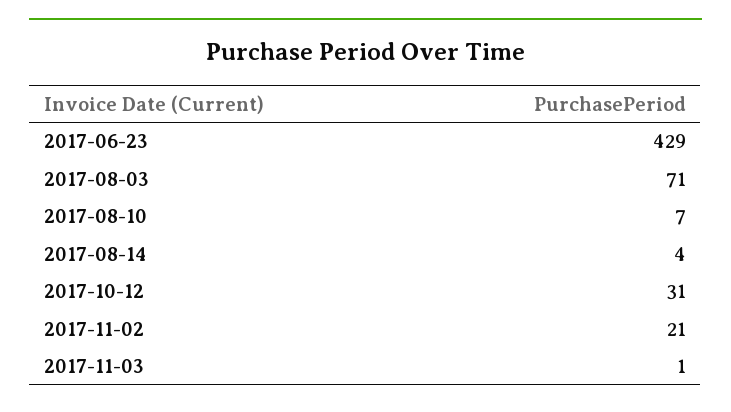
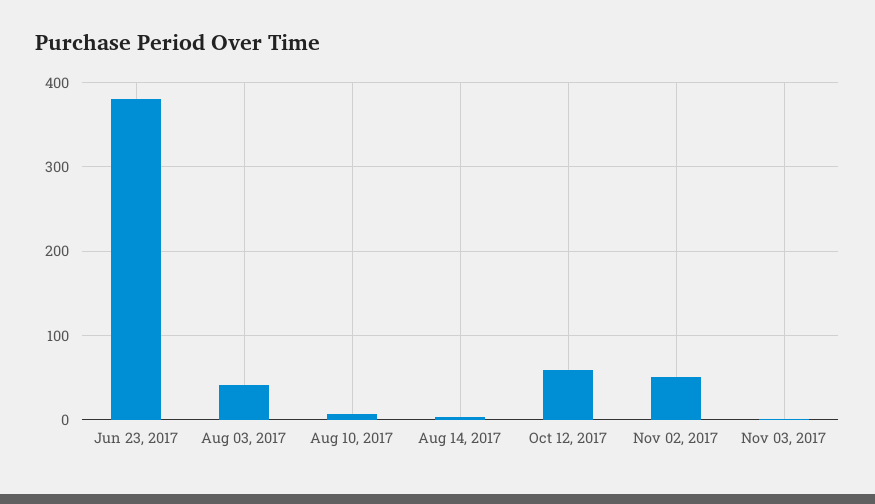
2017-06-23: 429 -> 380
2017-08-03: 71 -> 40
2017-10-12: 31 -> 60
2017-11-02: 21 -> 50

